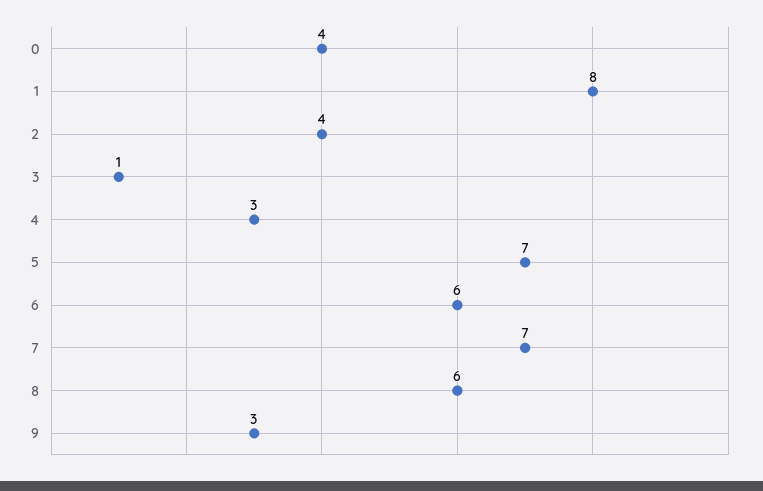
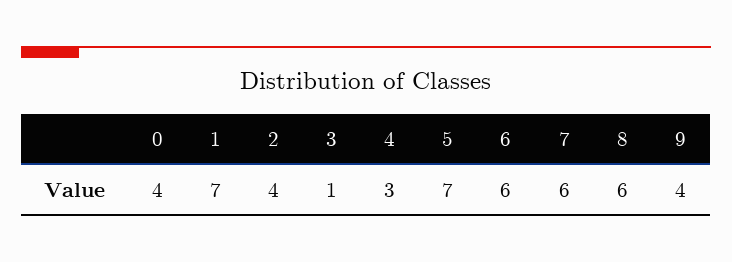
1: 8 -> 7
7: 7 -> 6
9: 3 -> 4

